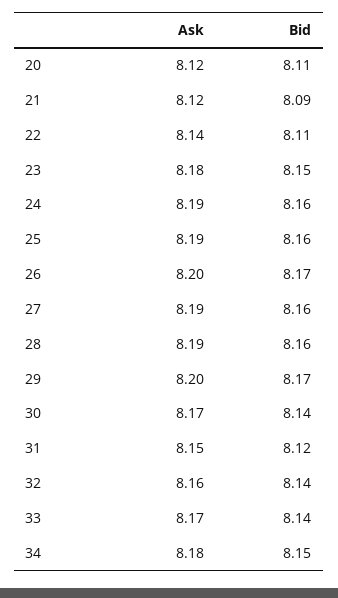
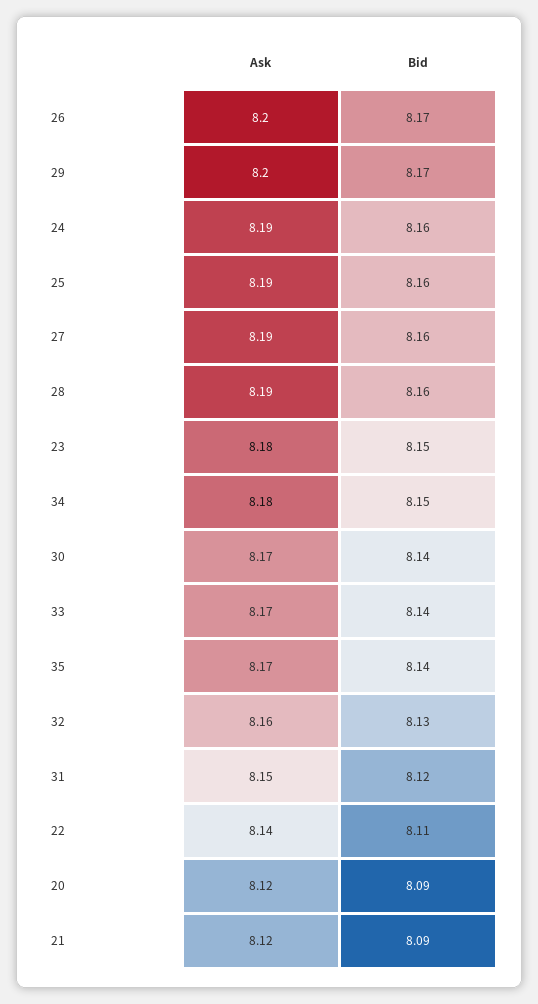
Bid, 20: 8.11 -> 8.09
Bid, 32: 8.14 -> 8.13
Ask, 35: none -> 8.17
Bid, 35: none -> 8.14

